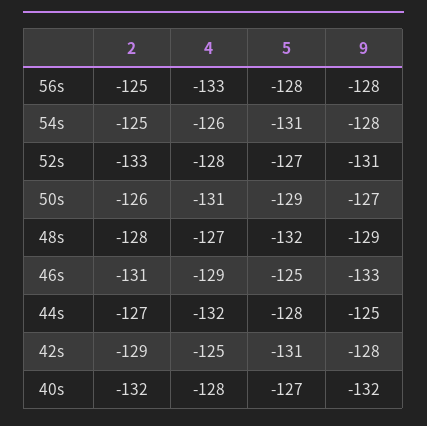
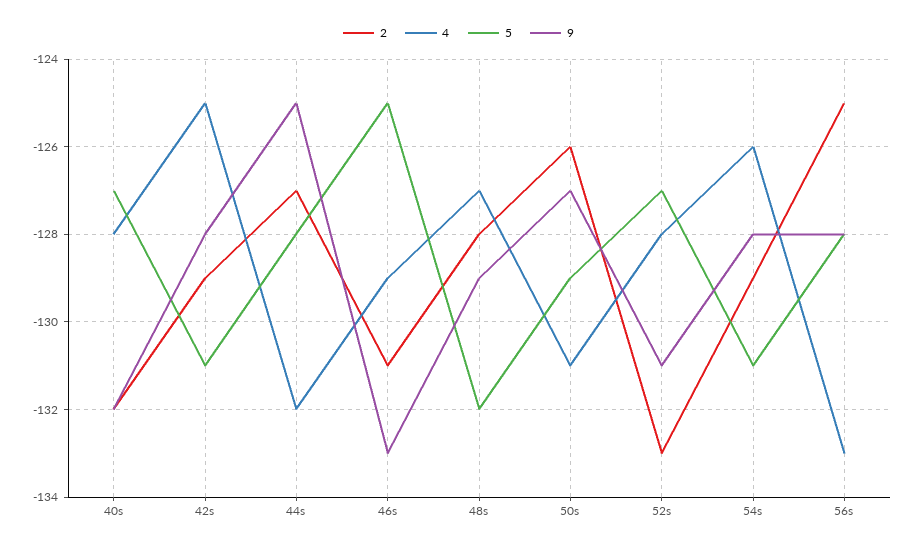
2, 54s: -125 -> -129

